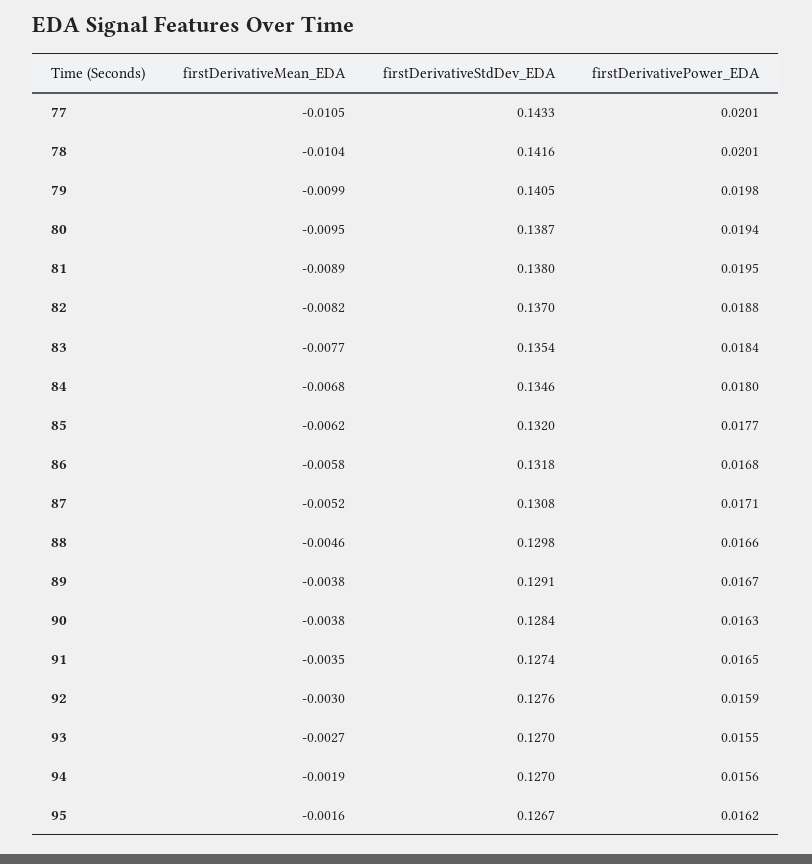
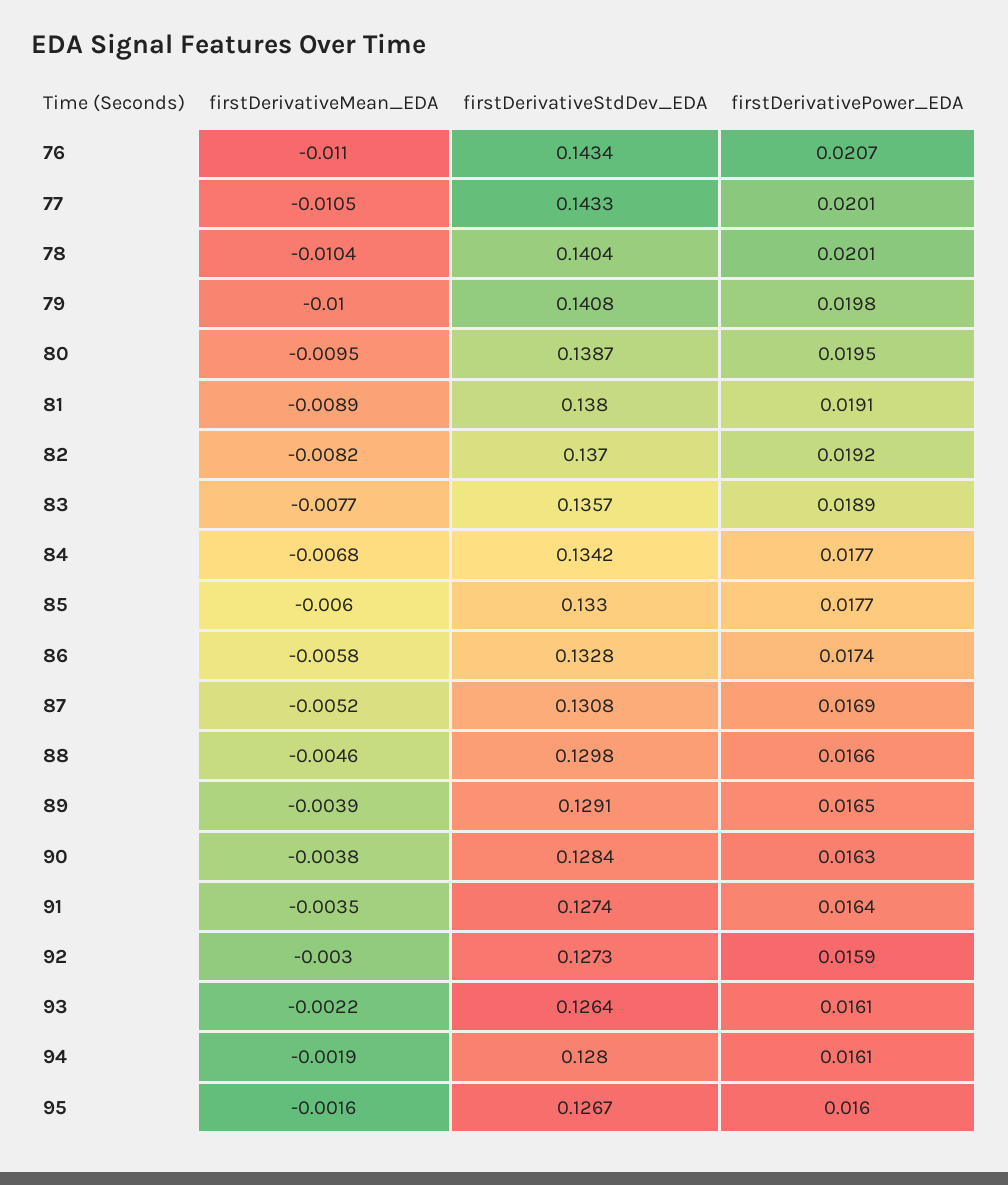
firstDerivativeStdDev_EDA, 78: 0.1416 -> 0.1404
firstDerivativeMean_EDA, 79: -0.0099 -> -0.01
firstDerivativeStdDev_EDA, 79: 0.1405 -> 0.1408
firstDerivativePower_EDA, 80: 0.0194 -> 0.0195
firstDerivativePower_EDA, 81: 0.0195 -> 0.0191
firstDerivativePower_EDA, 82: 0.0188 -> 0.0192
firstDerivativeStdDev_EDA, 83: 0.1354 -> 0.1357
firstDerivativePower_EDA, 83: 0.0184 -> 0.0189
firstDerivativeStdDev_EDA, 84: 0.1346 -> 0.1342
firstDerivativePower_EDA, 84: 0.018 -> 0.0177
firstDerivativeMean_EDA, 85: -0.0062 -> -0.006
firstDerivativeStdDev_EDA, 85: 0.132 -> 0.133
firstDerivativeStdDev_EDA, 86: 0.1318 -> 0.1328
firstDerivativePower_EDA, 86: 0.0168 -> 0.0174
firstDerivativePower_EDA, 87: 0.0171 -> 0.0169
firstDerivativeMean_EDA, 89: -0.0038 -> -0.0039
firstDerivativePower_EDA, 89: 0.0167 -> 0.0165
firstDerivativePower_EDA, 91: 0.0165 -> 0.0164
firstDerivativeStdDev_EDA, 92: 0.1276 -> 0.1273
firstDerivativeMean_EDA, 93: -0.0027 -> -0.0022
firstDerivativeStdDev_EDA, 93: 0.127 -> 0.1264
firstDerivativePower_EDA, 93: 0.0155 -> 0.0161
firstDerivativeStdDev_EDA, 94: 0.127 -> 0.128
firstDerivativePower_EDA, 94: 0.0156 -> 0.0161
firstDerivativePower_EDA, 95: 0.0162 -> 0.016
firstDerivativeMean_EDA, 76: none -> -0.011
firstDerivativeStdDev_EDA, 76: none -> 0.1434
firstDerivativePower_EDA, 76: none -> 0.0207

